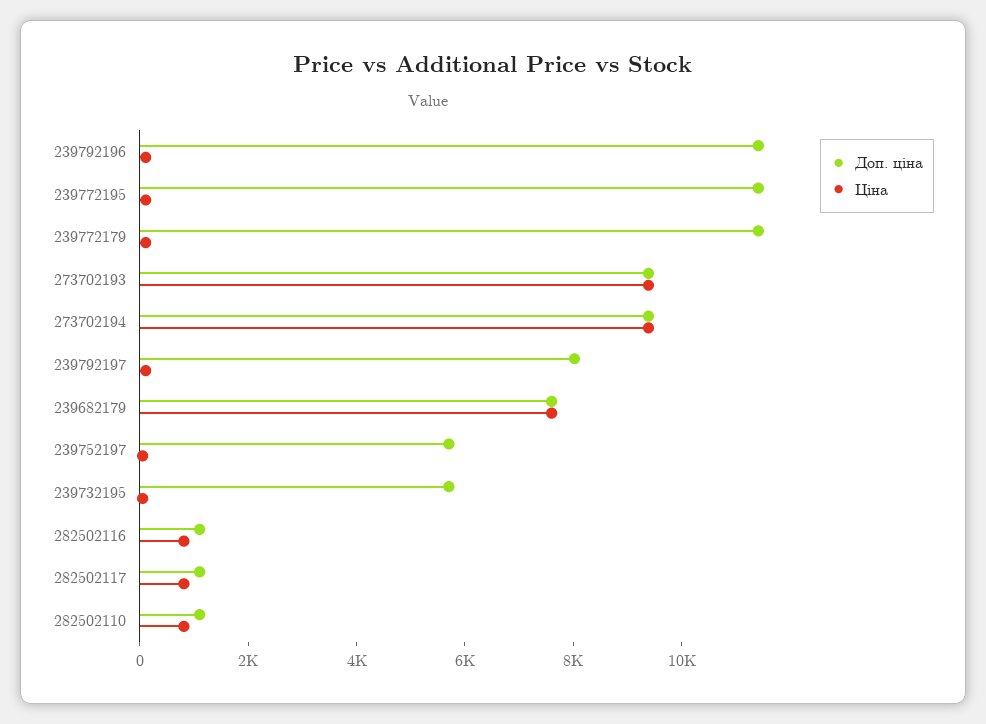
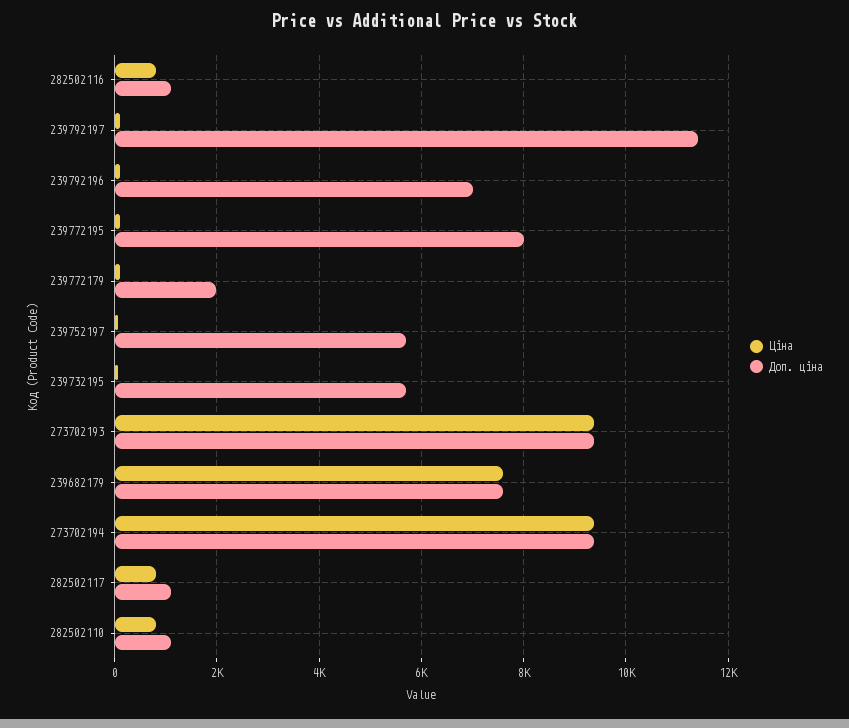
Доп. ціна, 239792196: 11500 -> 7000
Доп. ціна, 239772195: 11500 -> 8000
Доп. ціна, 239772179: 11500 -> 2000
Доп. ціна, 239792197: 8000 -> 11400

